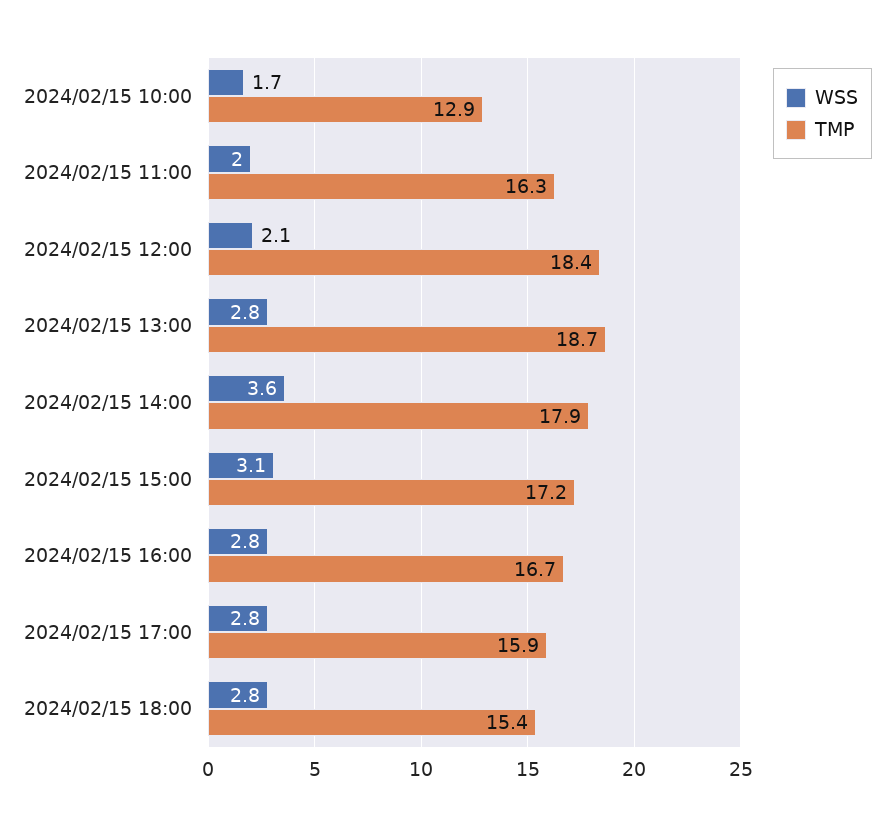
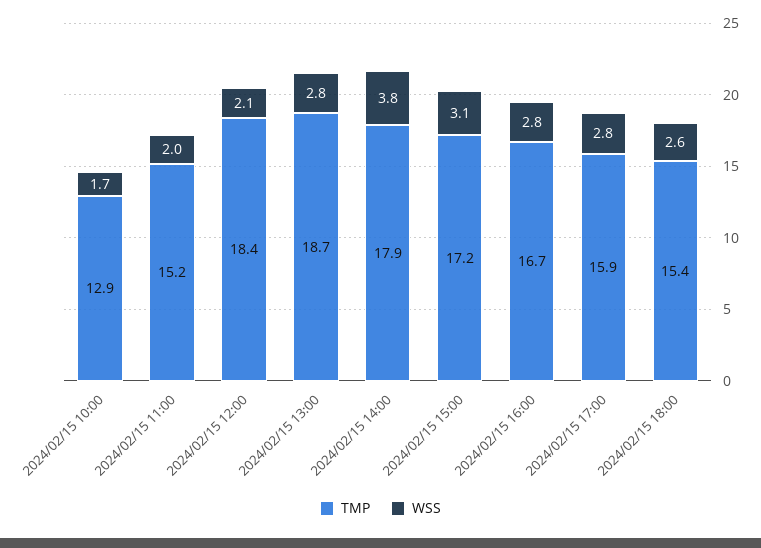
TMP, 2024/02/15 11:00: 16.3 -> 15.2
WSS, 2024/02/15 14:00: 3.6 -> 3.8
WSS, 2024/02/15 18:00: 2.8 -> 2.6

